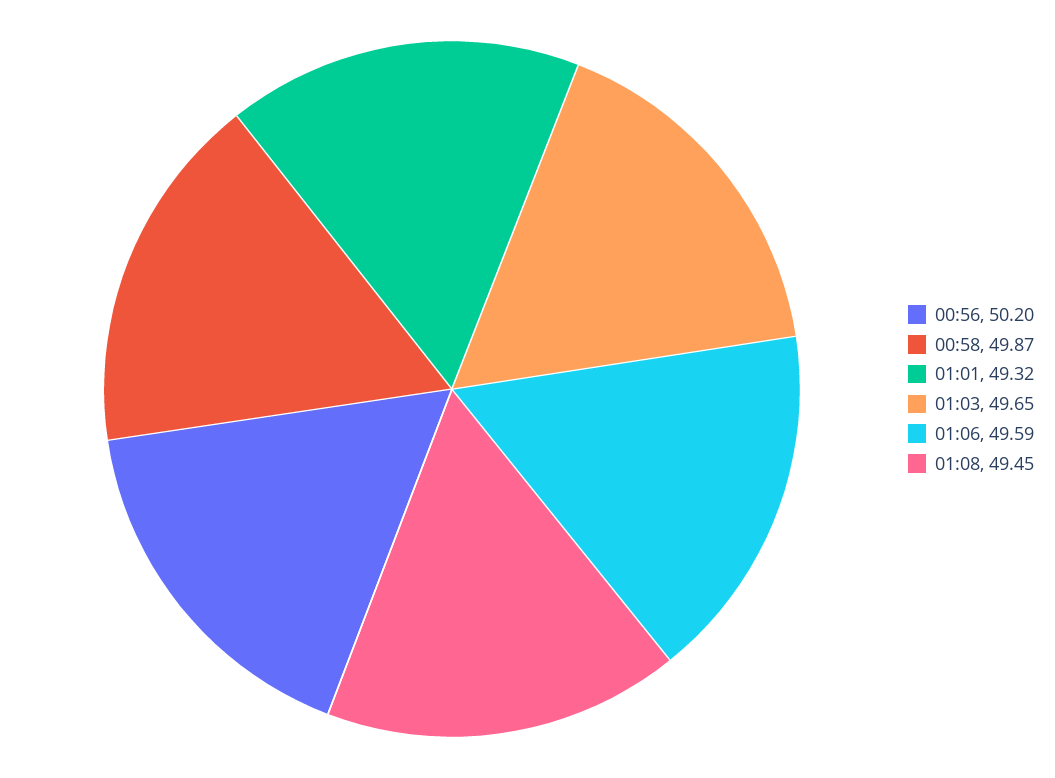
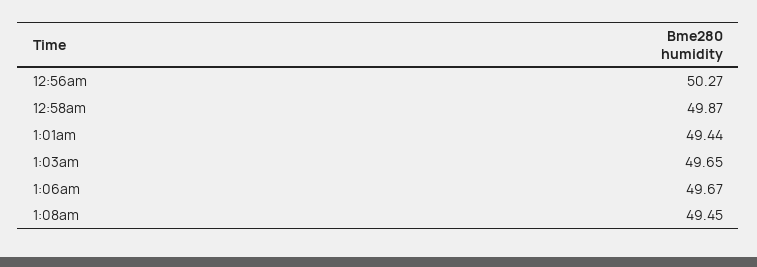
00:56: 50.2 -> 50.27
01:01: 49.32 -> 49.44
01:06: 49.59 -> 49.67

